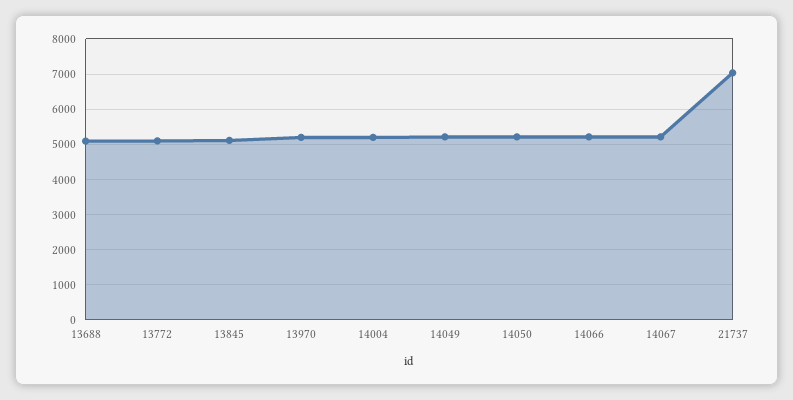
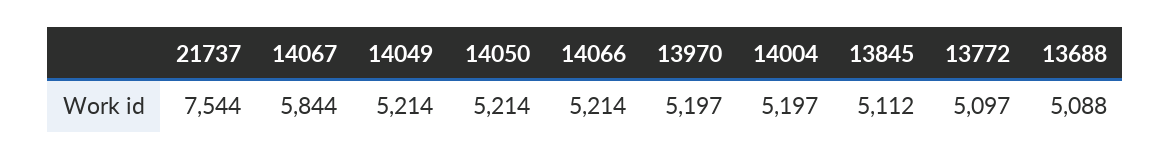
14067: 5200 -> 5844
21737: 7000 -> 7544

